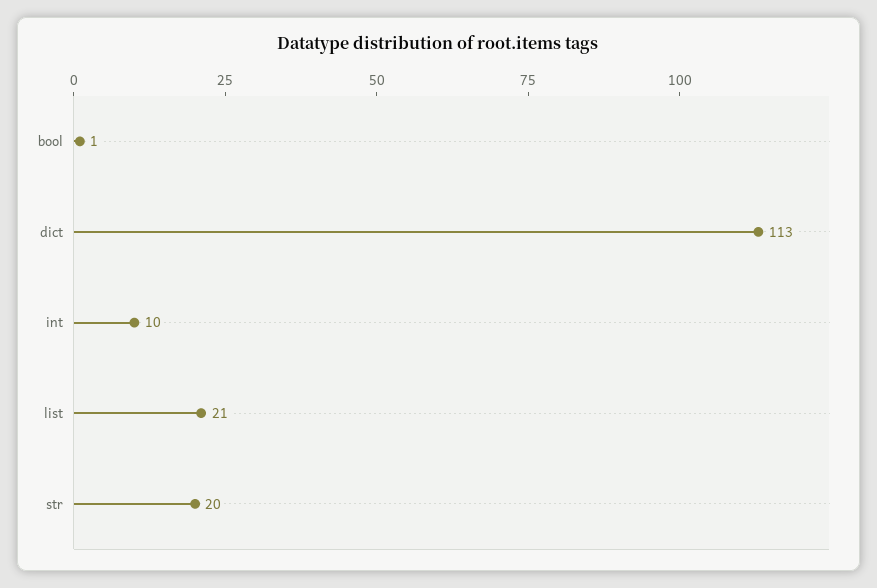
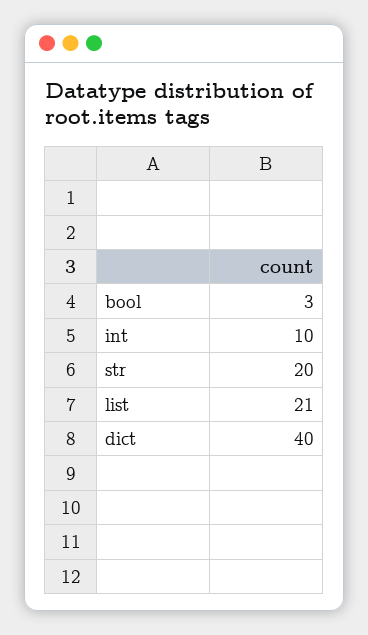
bool: 1 -> 3
dict: 113 -> 40

